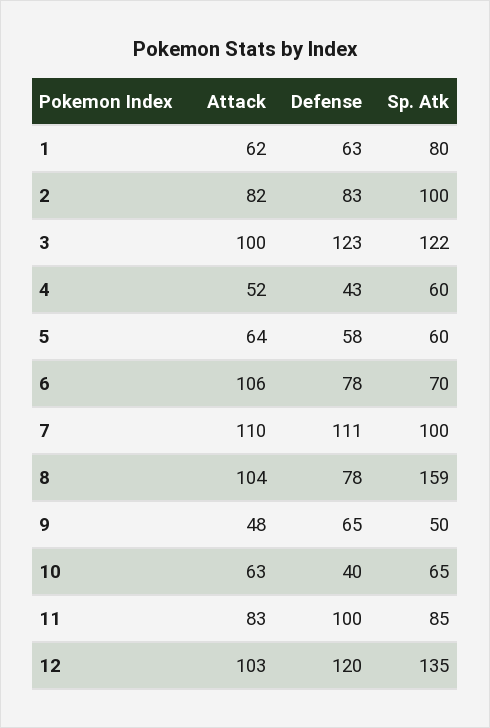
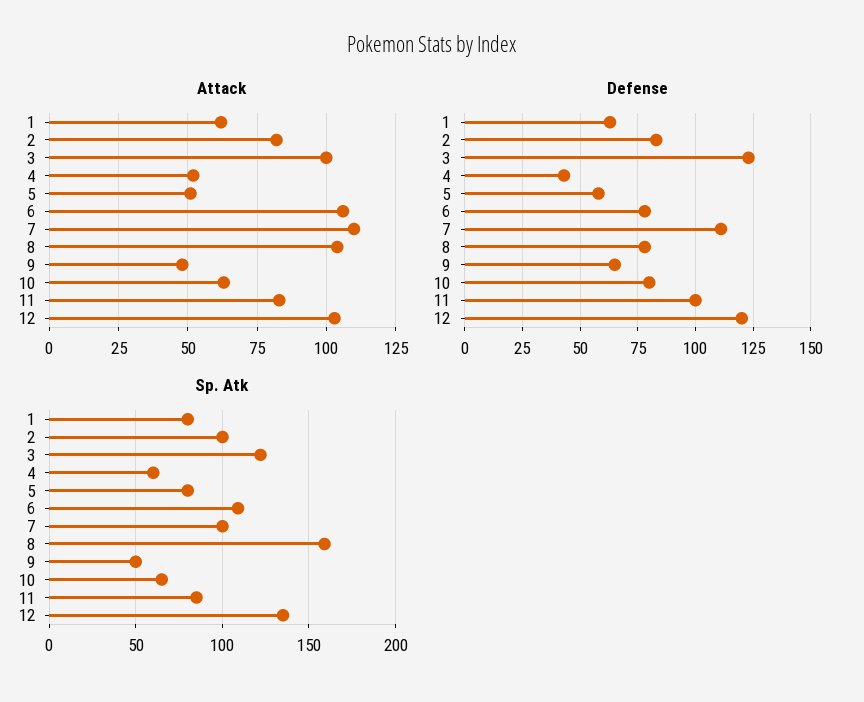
Attack, 5: 64 -> 50
Sp. Atk, 5: 60 -> 80
Sp. Atk, 6: 70 -> 110
Defense, 10: 40 -> 80

